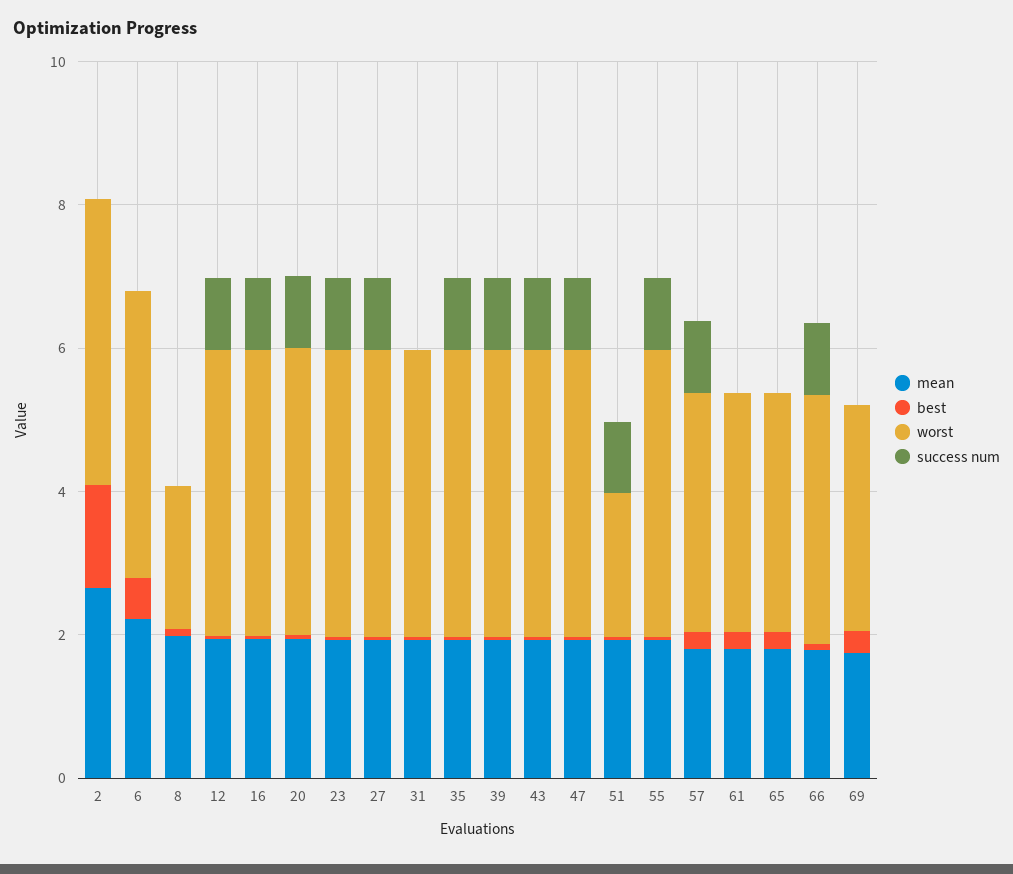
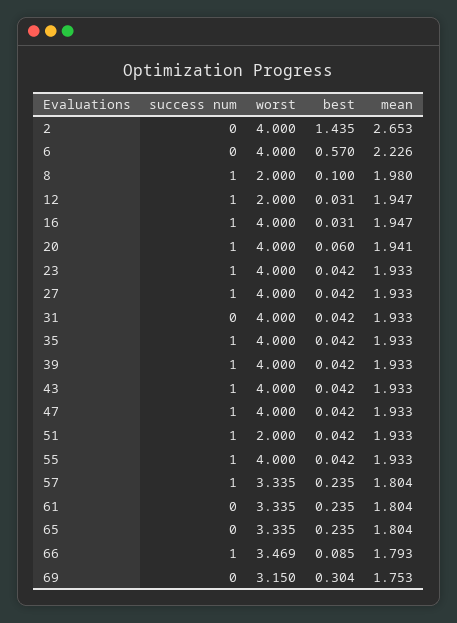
success num, 8: 0 -> 1
worst, 12: 4 -> 2

